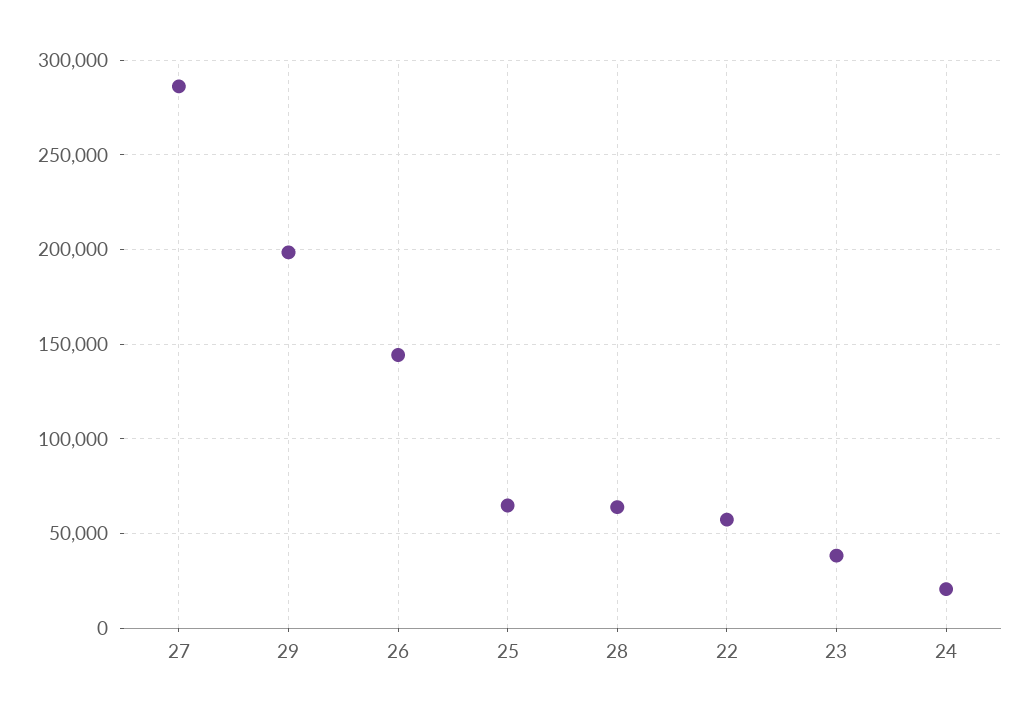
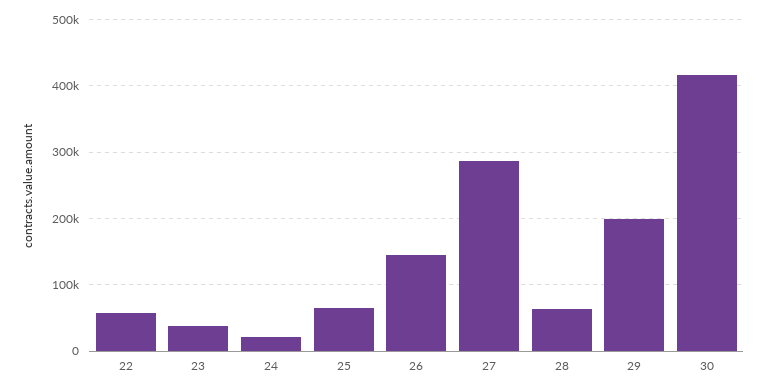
30: none -> 420000

